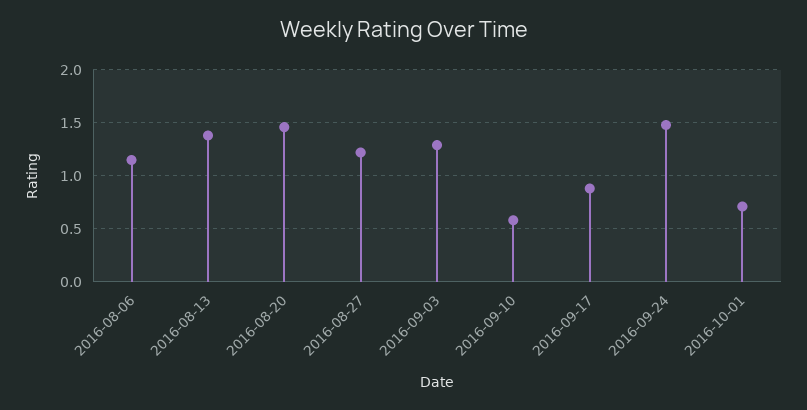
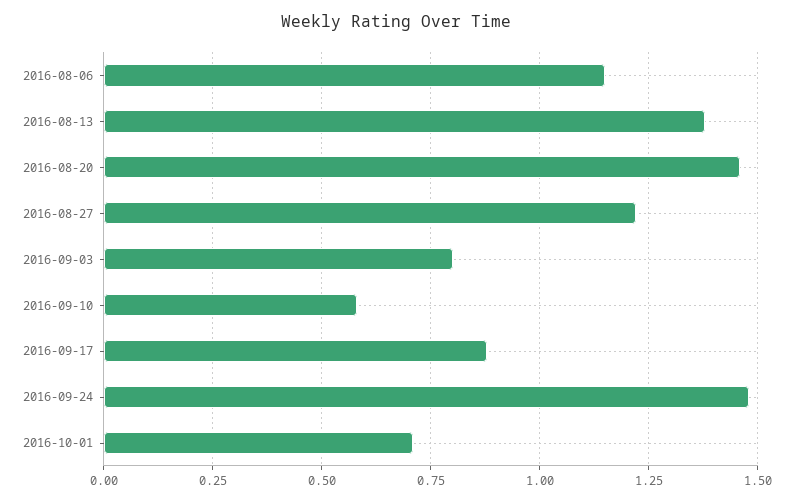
2016-09-03: 1.3 -> 0.8

